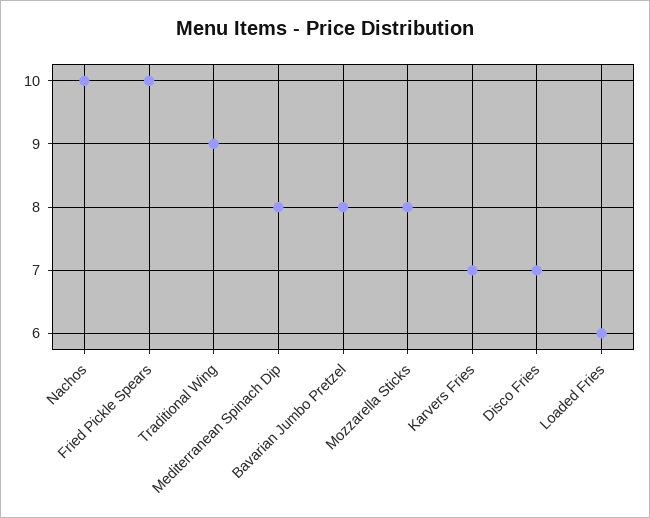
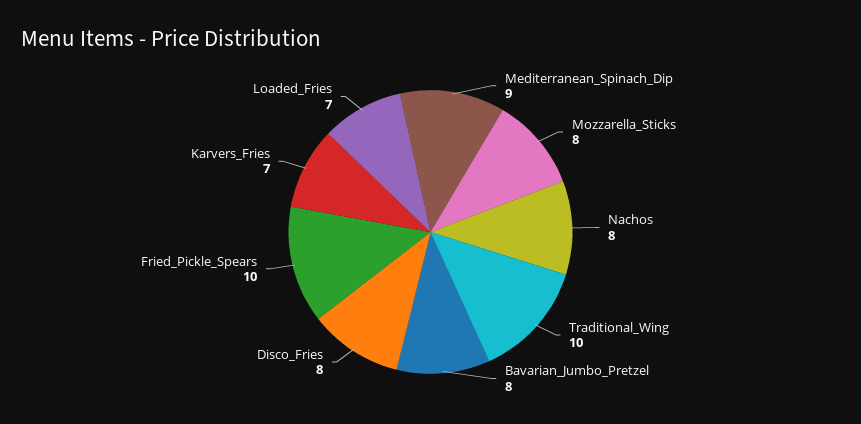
Nachos: 10 -> 8
Traditional Wing: 9 -> 10
Mediterranean Spinach Dip: 8 -> 9
Disco Fries: 7 -> 8
Loaded Fries: 6 -> 7

